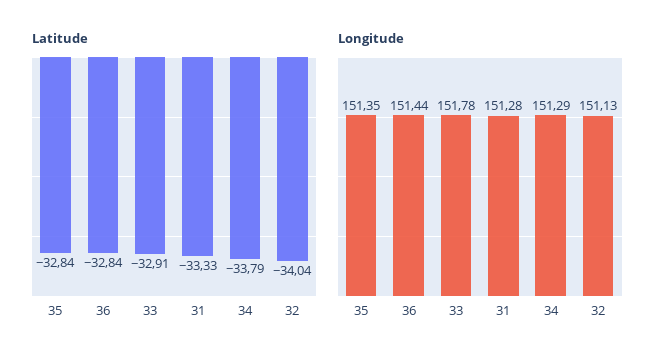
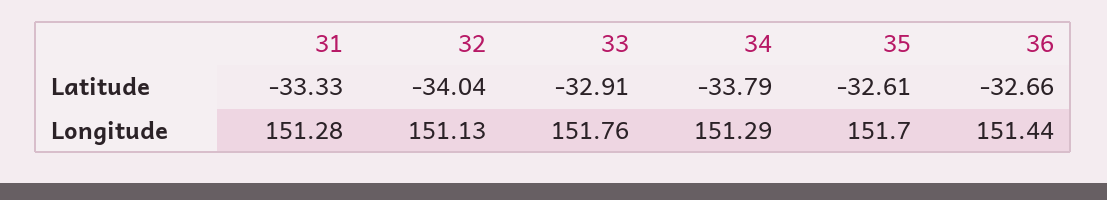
Latitude, 35: -32.84 -> -32.61
Latitude, 36: -32.84 -> -32.66
Longitude, 35: 151.35 -> 151.7
Longitude, 33: 151.78 -> 151.76

